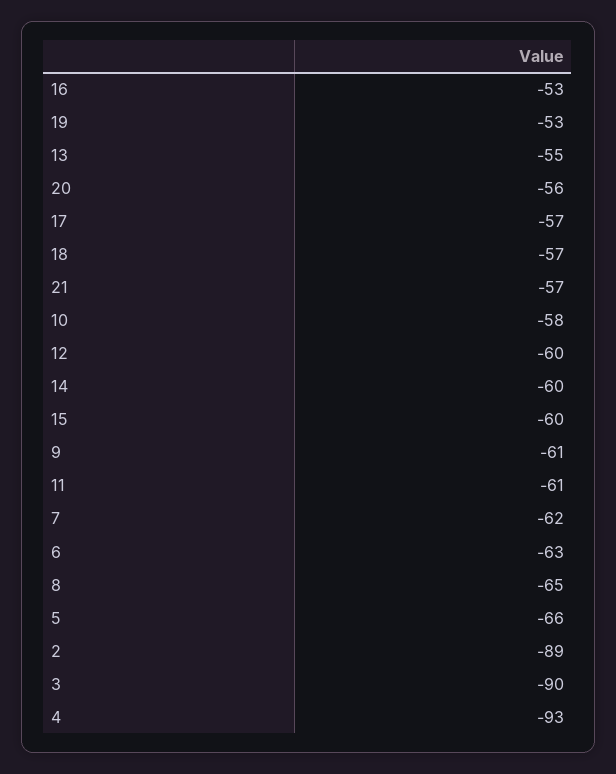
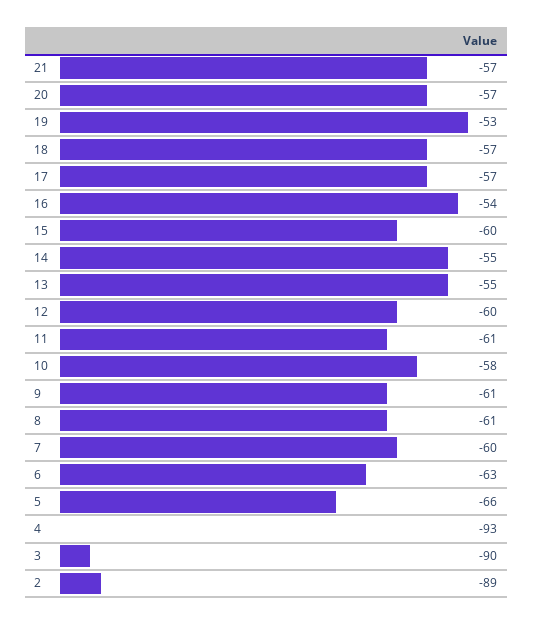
16: -53 -> -54
20: -56 -> -57
14: -60 -> -55
7: -62 -> -60
8: -65 -> -61

